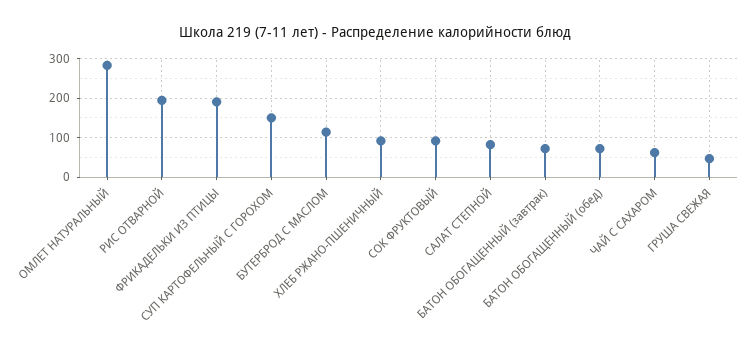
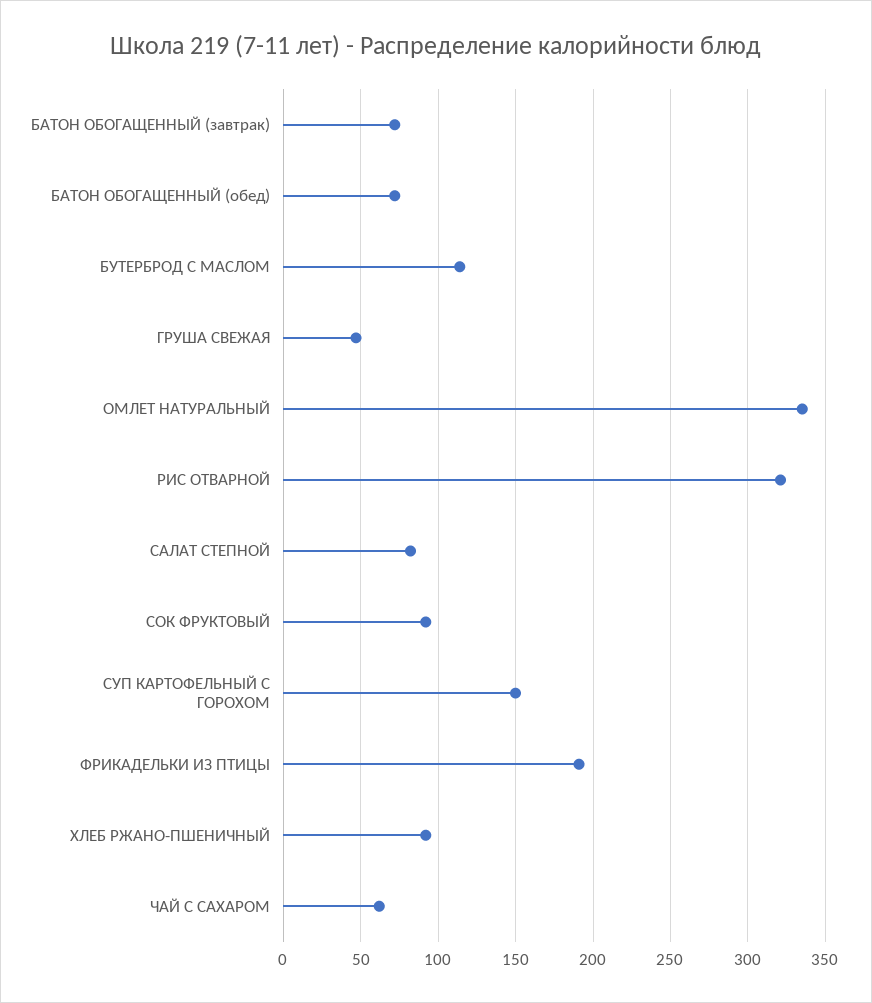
ОМЛЕТ НАТУРАЛЬНЫЙ: 280 -> 335
РИС ОТВАРНОЙ: 200 -> 320

